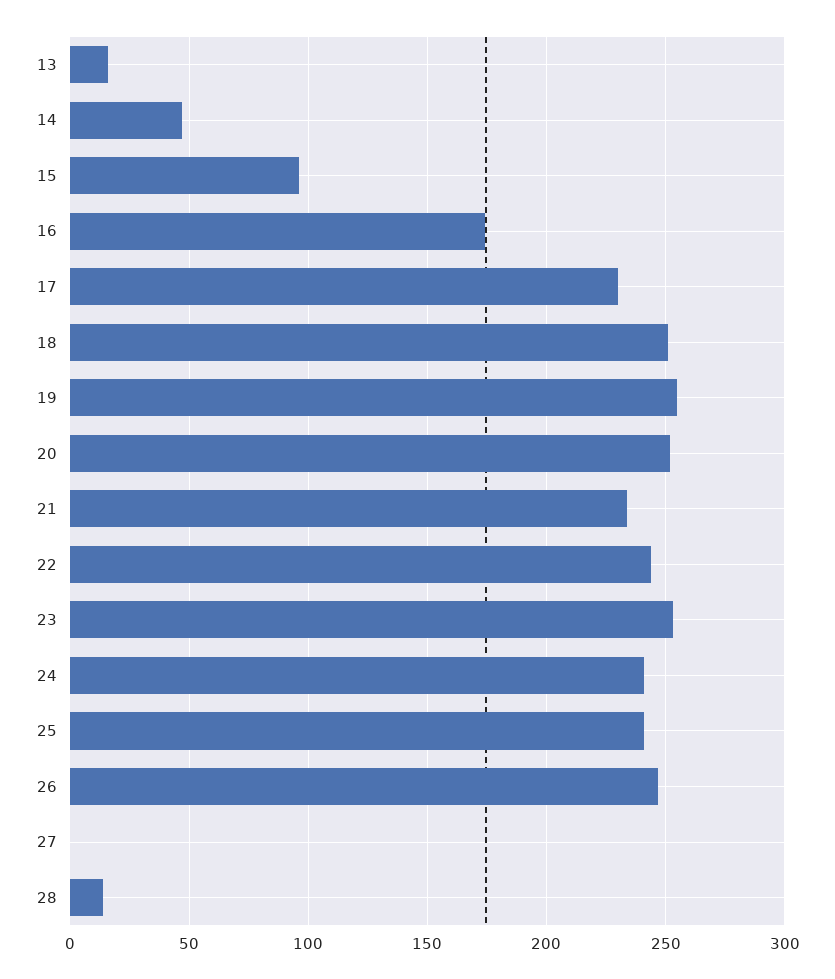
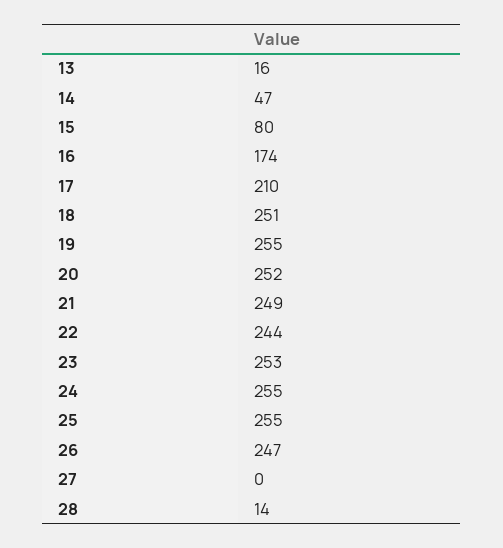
15: 95 -> 80
17: 230 -> 210
21: 235 -> 249
24: 240 -> 255
25: 240 -> 255

